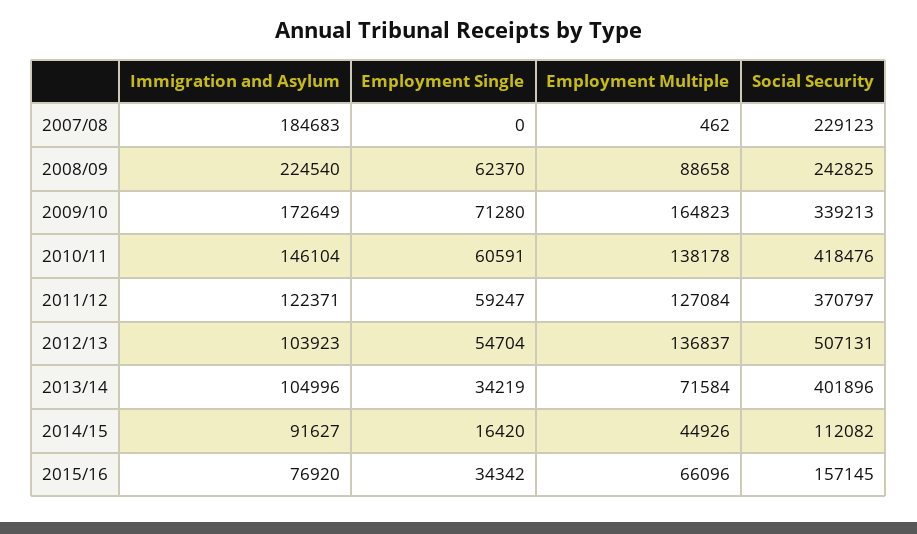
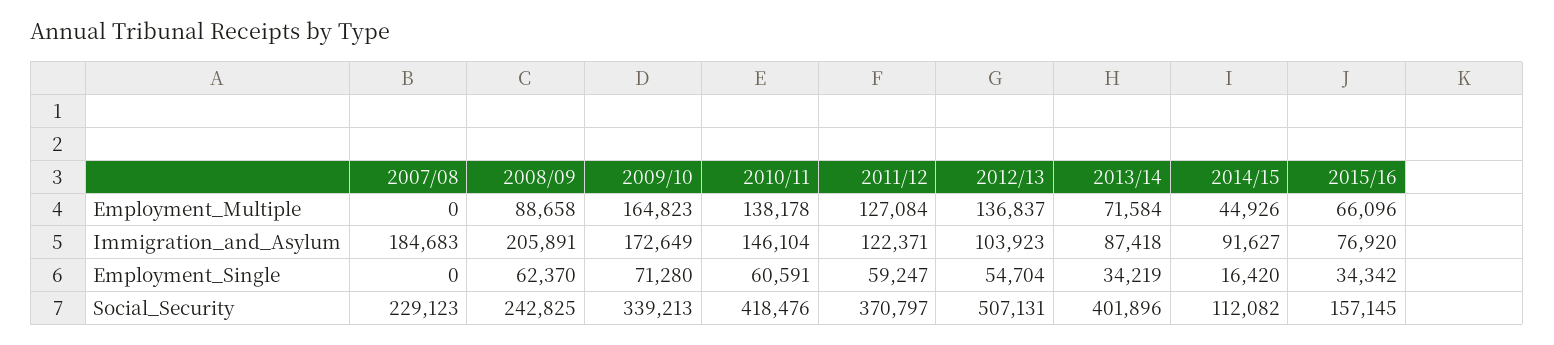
Employment Multiple, 2007/08: 462 -> 0
Immigration and Asylum, 2008/09: 224540 -> 205891
Immigration and Asylum, 2013/14: 104996 -> 87418

